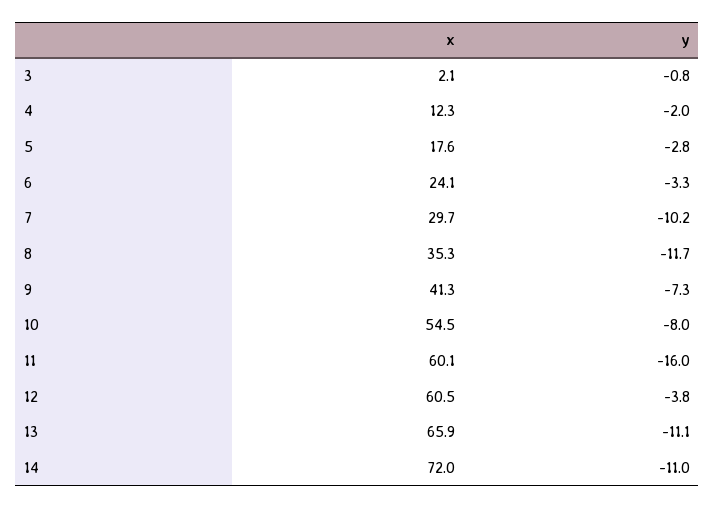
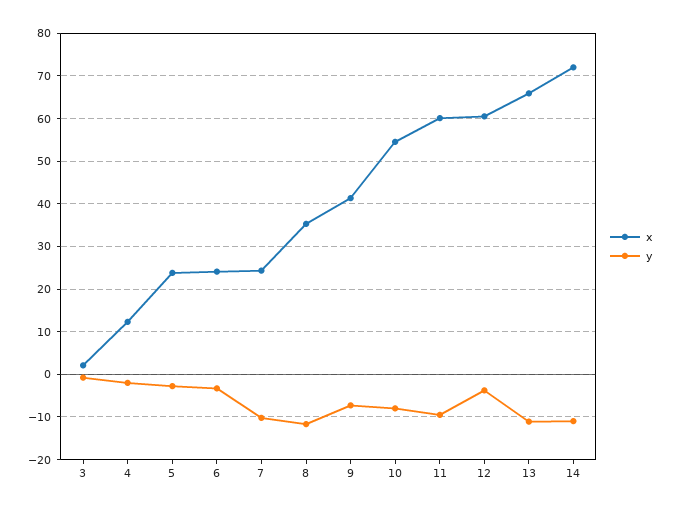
x, 5: 17.6 -> 24
x, 7: 29.7 -> 24
y, 11: -16 -> -10

